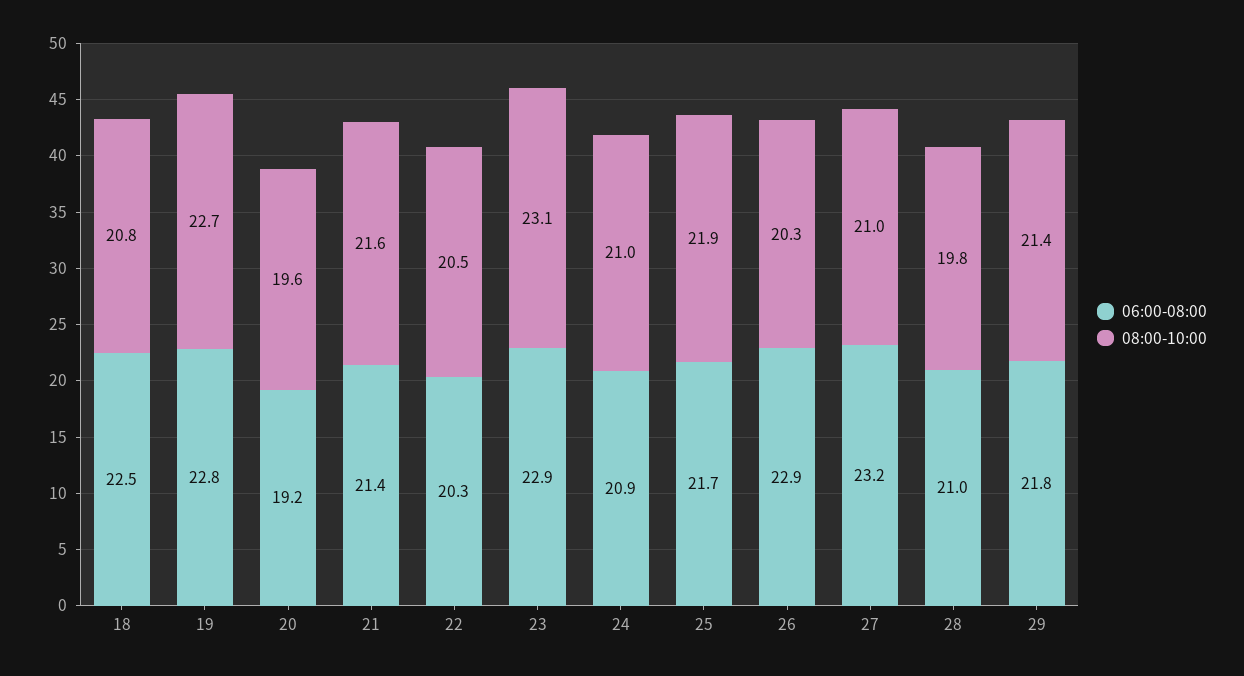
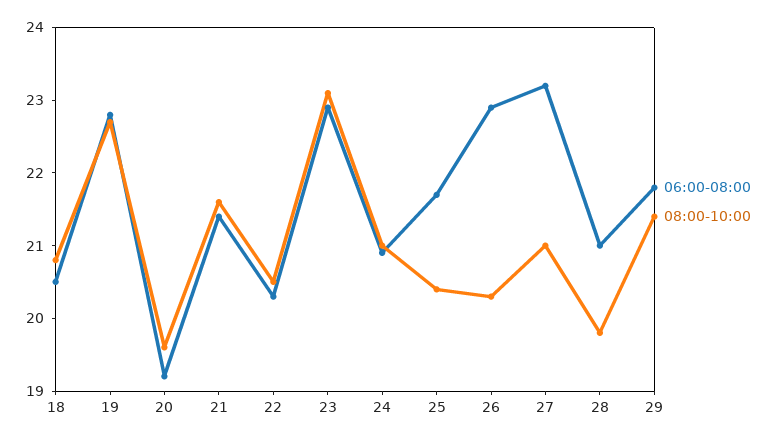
06:00-08:00, 18: 22.5 -> 20.5
08:00-10:00, 25: 21.9 -> 20.5

